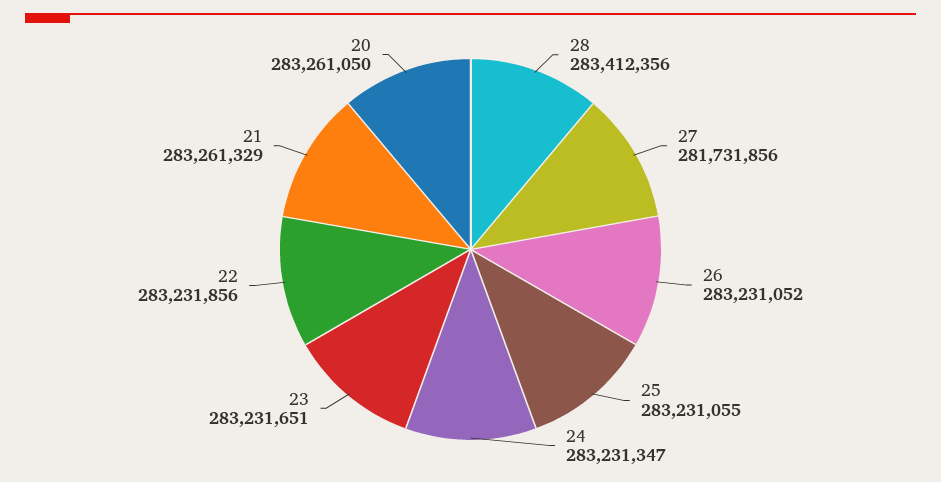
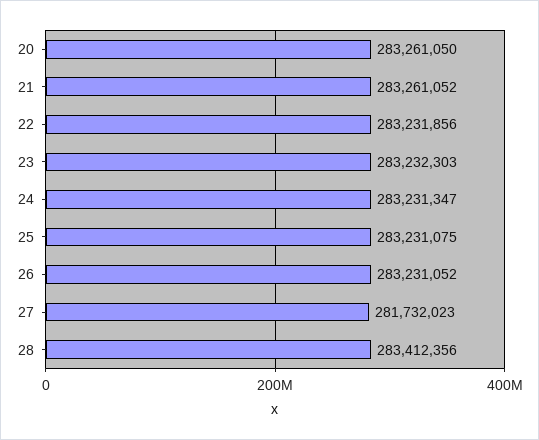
27: 281731856 -> 281732023
25: 283231055 -> 283231075
23: 283231651 -> 283232303
21: 283261329 -> 283261052

